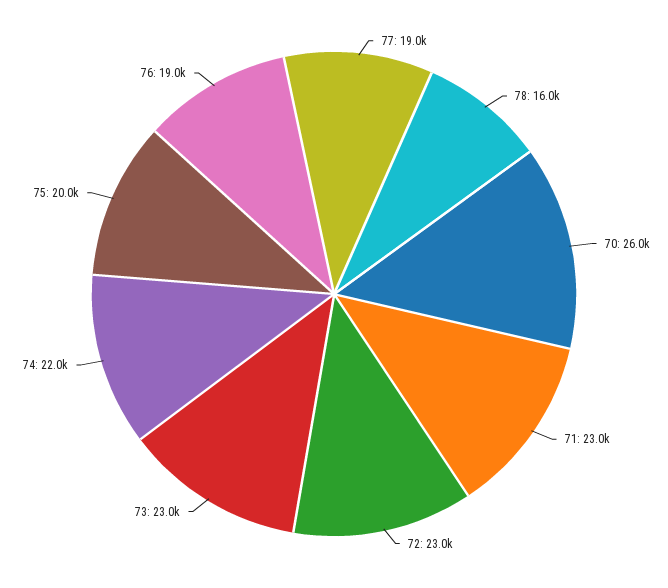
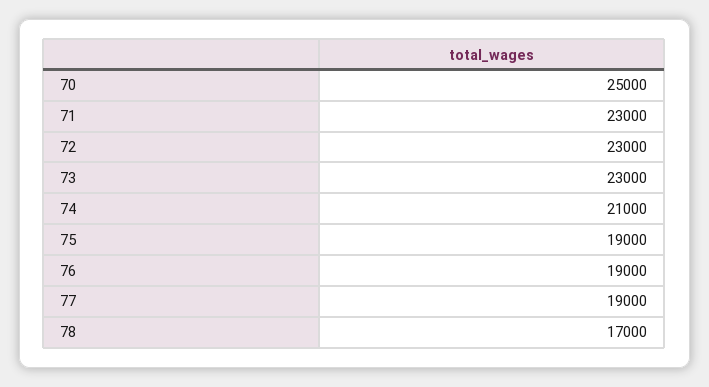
78: 16000 -> 17000
70: 26000 -> 25000
74: 22000 -> 21000
75: 20000 -> 19000

